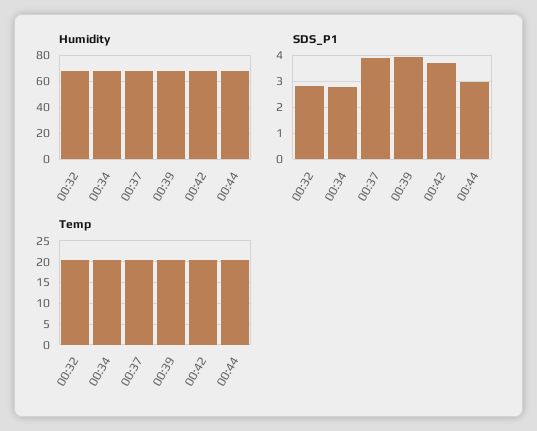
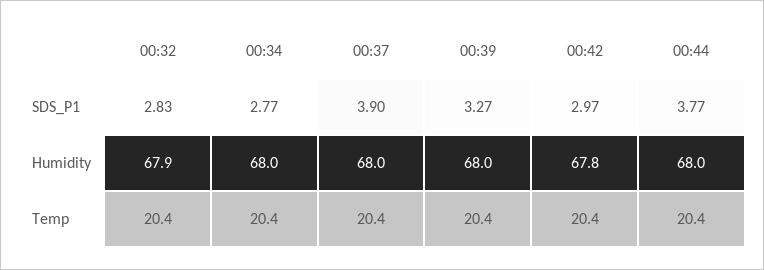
SDS_P1, 00:39: 4 -> 3.27
SDS_P1, 00:42: 3.75 -> 2.97
SDS_P1, 00:44: 3 -> 3.77

